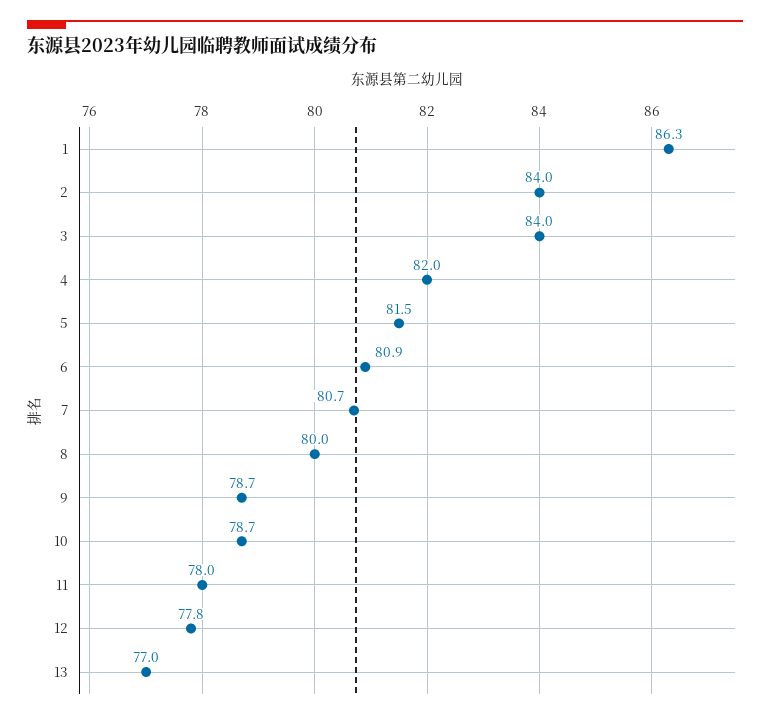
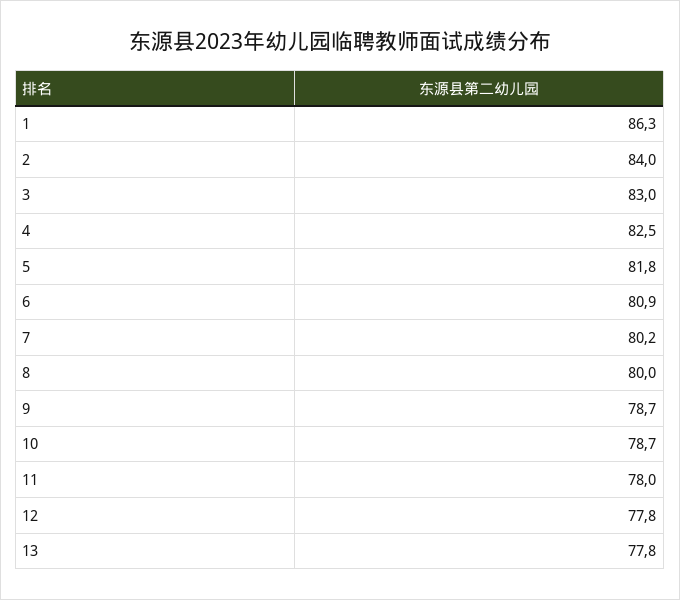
3: 84 -> 83
4: 82 -> 82.5
5: 81.5 -> 81.8
7: 80.7 -> 80.2
13: 77 -> 77.8

